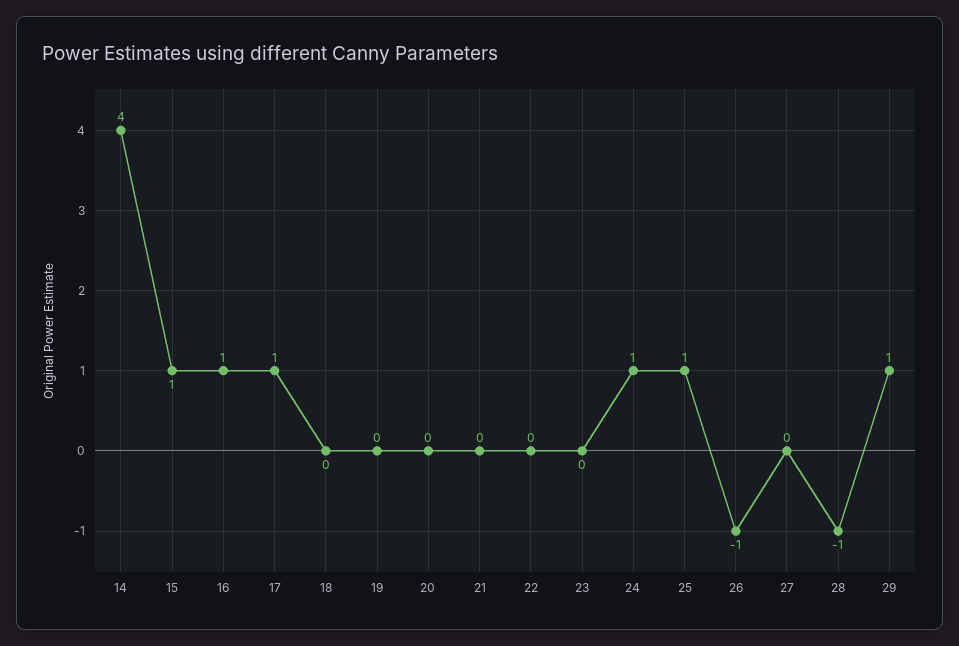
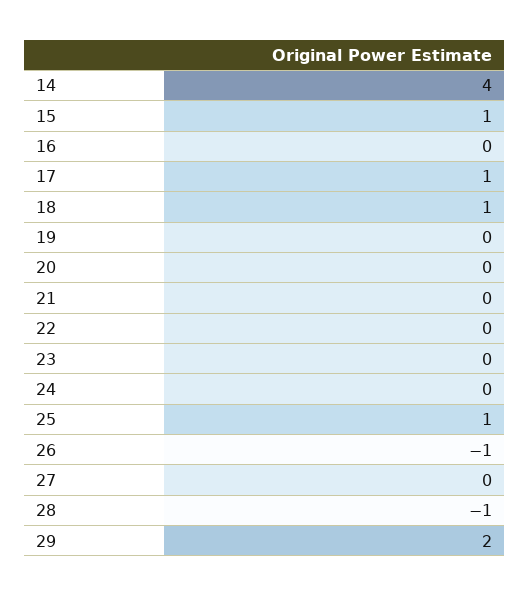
16: 1 -> 0
18: 0 -> 1
24: 1 -> 0
29: 1 -> 2

